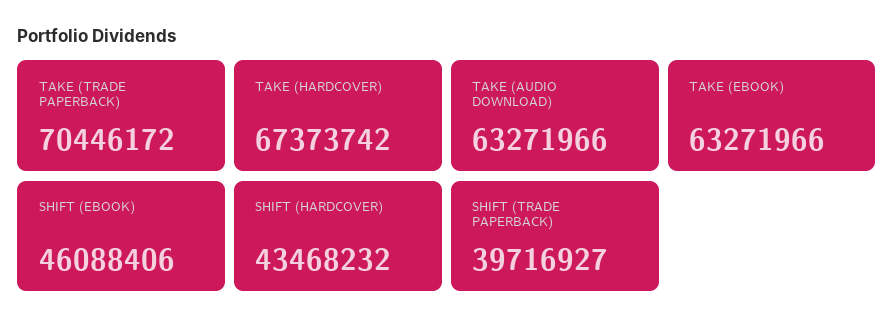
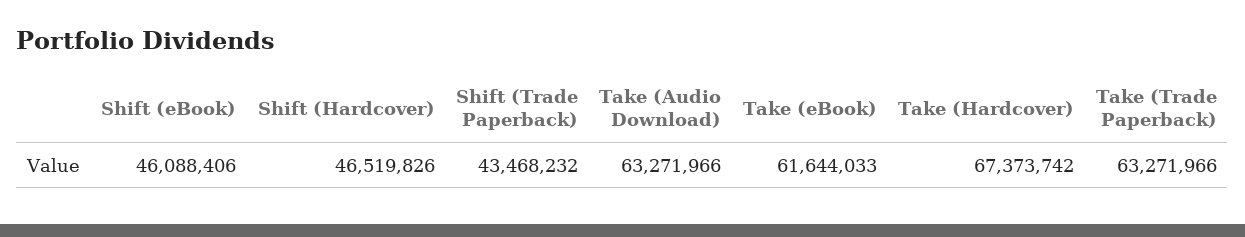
TAKE (TRADE PAPERBACK): 70446172 -> 63271966
TAKE (EBOOK): 63271966 -> 61644033
SHIFT (HARDCOVER): 43468232 -> 46519826
SHIFT (TRADE PAPERBACK): 39716927 -> 43468232

